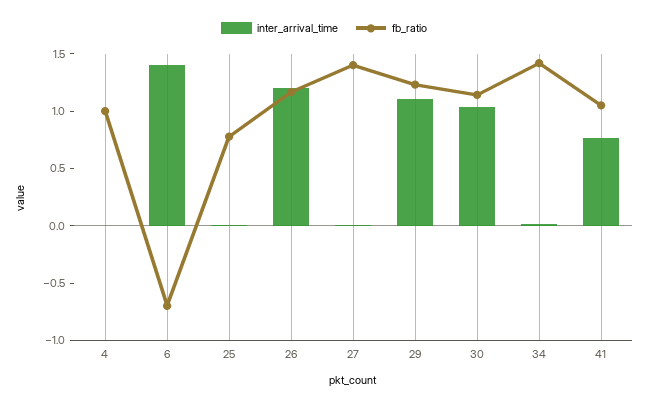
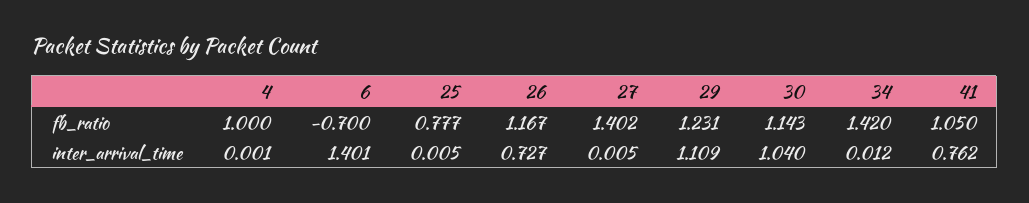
inter_arrival_time, 26: 1.2 -> 0.727

